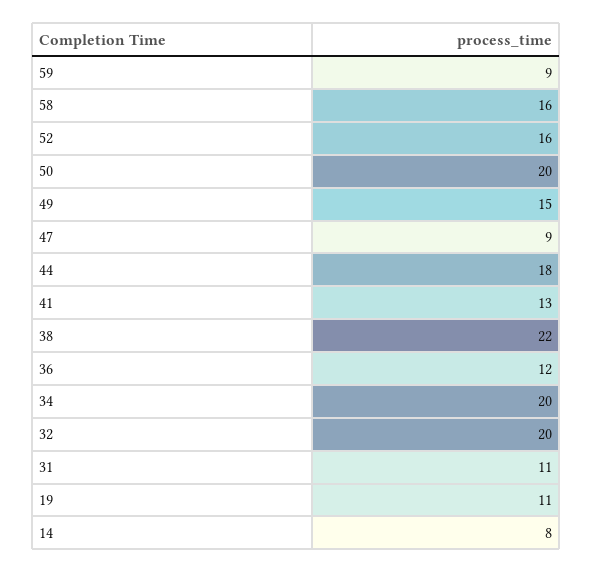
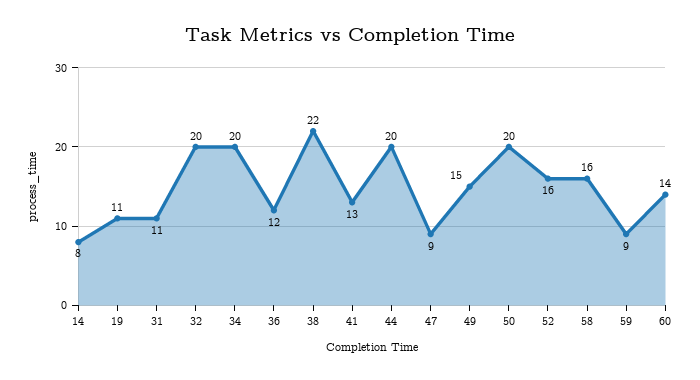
44: 18 -> 20
60: none -> 14

